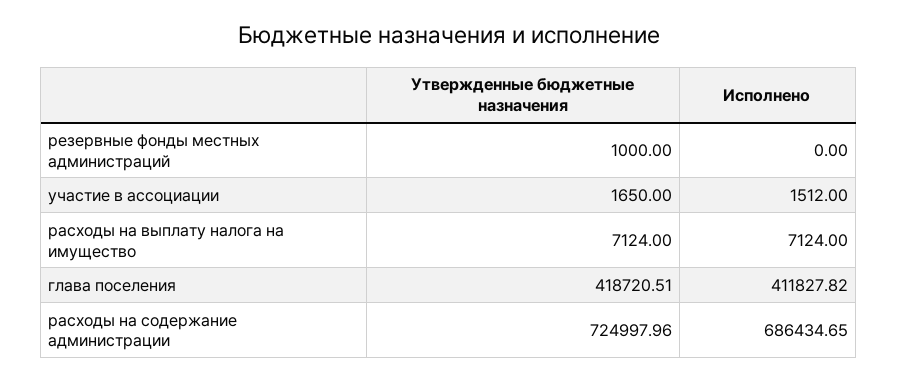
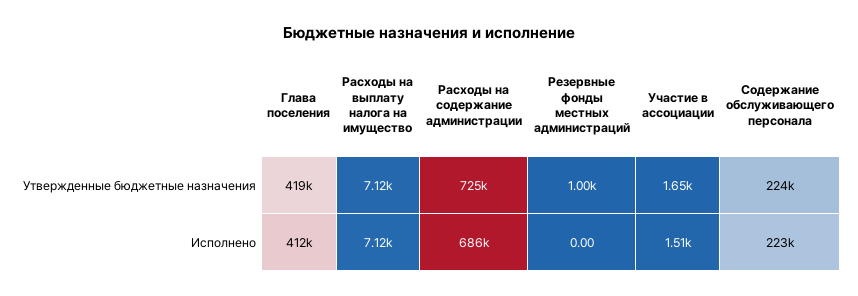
Утвержденные бюджетные назначения, Содержание обслуживающего персонала: none -> 224000
Исполнено, Содержание обслуживающего персонала: none -> 223000

